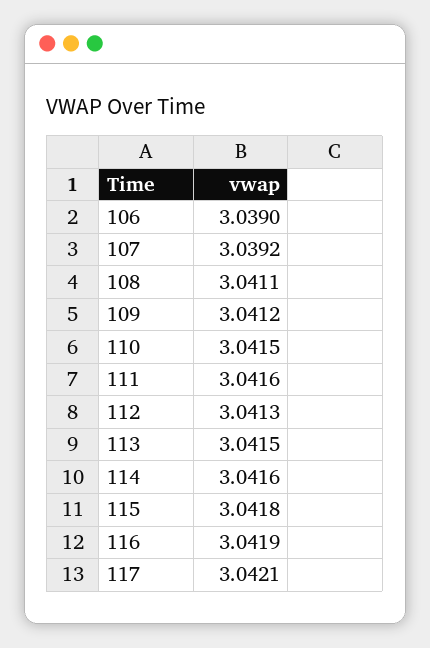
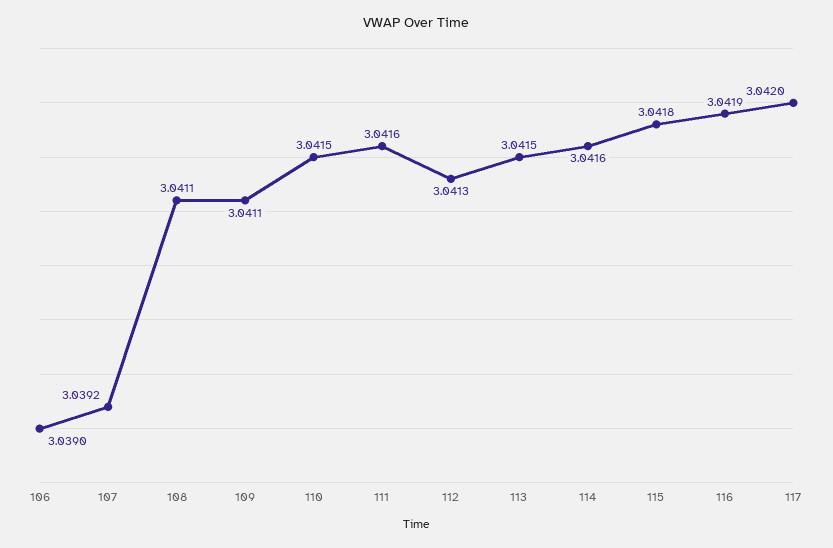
109: 3.0412 -> 3.0411
117: 3.0421 -> 3.042

